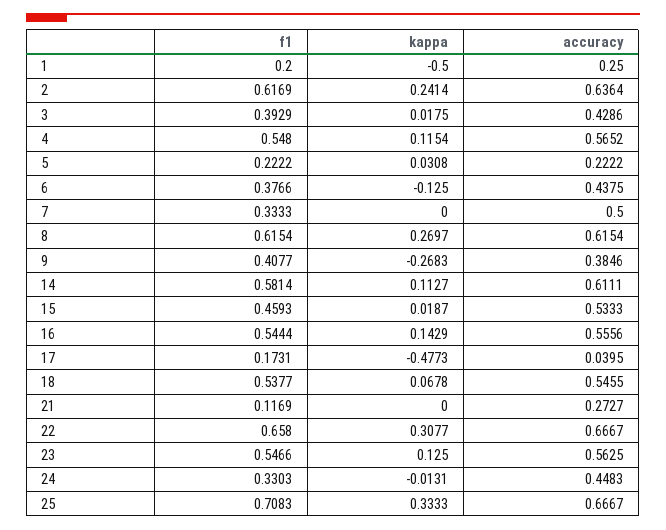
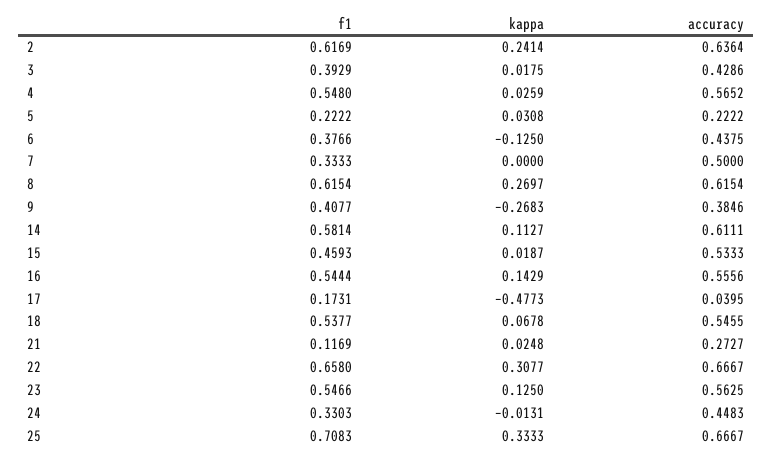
f1, 1: 0.2 -> none
kappa, 1: -0.5 -> none
accuracy, 1: 0.25 -> none
kappa, 4: 0.1154 -> 0.0259
kappa, 21: 0 -> 0.0248

